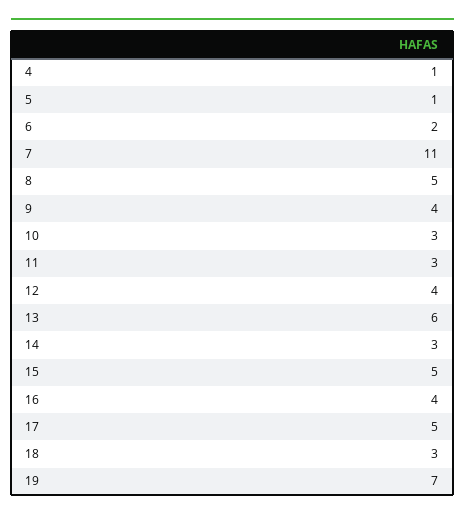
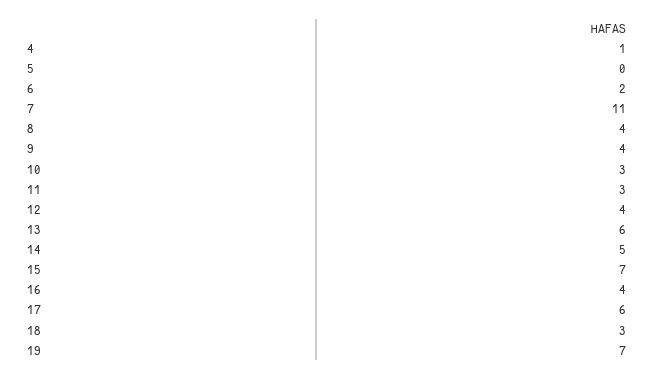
5: 1 -> 0
8: 5 -> 4
14: 3 -> 5
15: 5 -> 7
17: 5 -> 6

